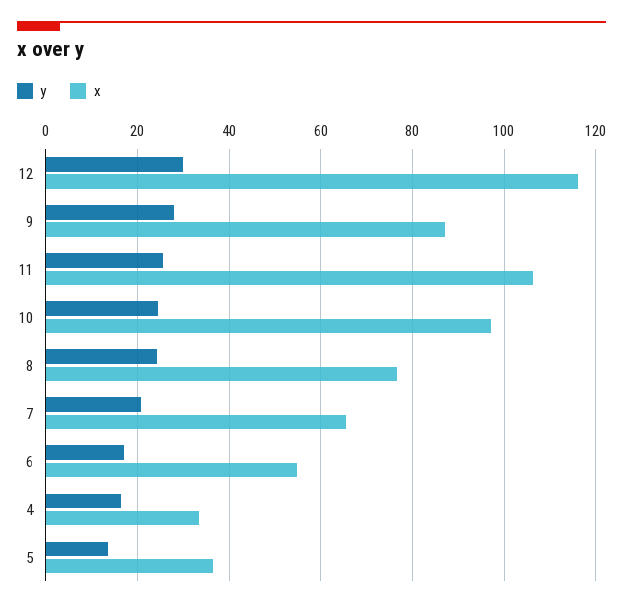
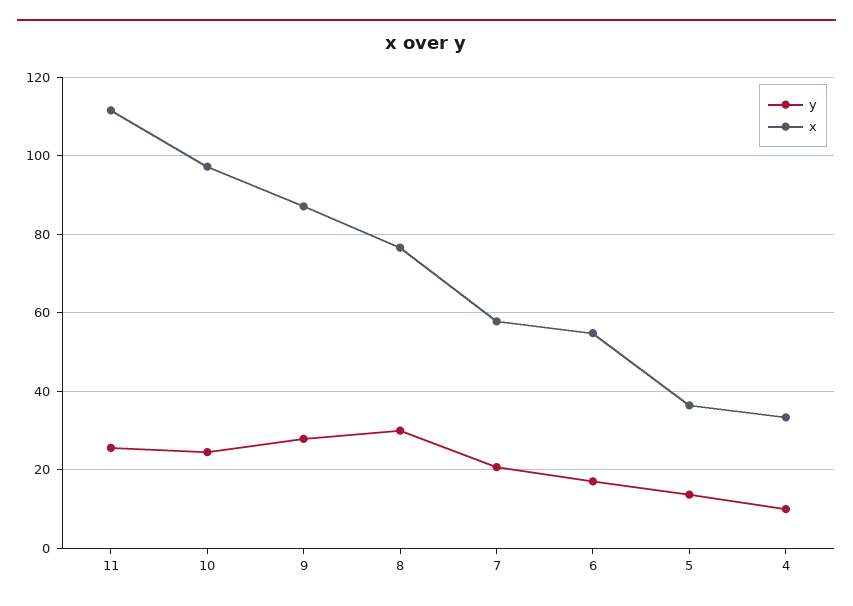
y, 12: 30 -> none
x, 12: 116 -> none
x, 11: 106 -> 112
y, 8: 24 -> 30
x, 7: 66 -> 58
y, 4: 16 -> 10

